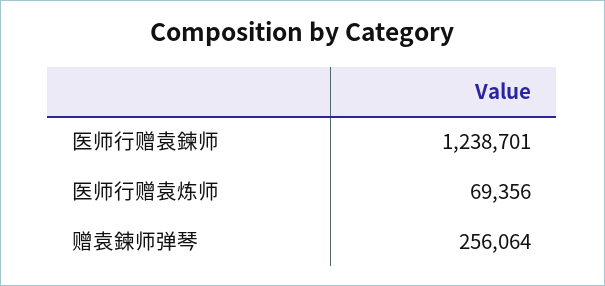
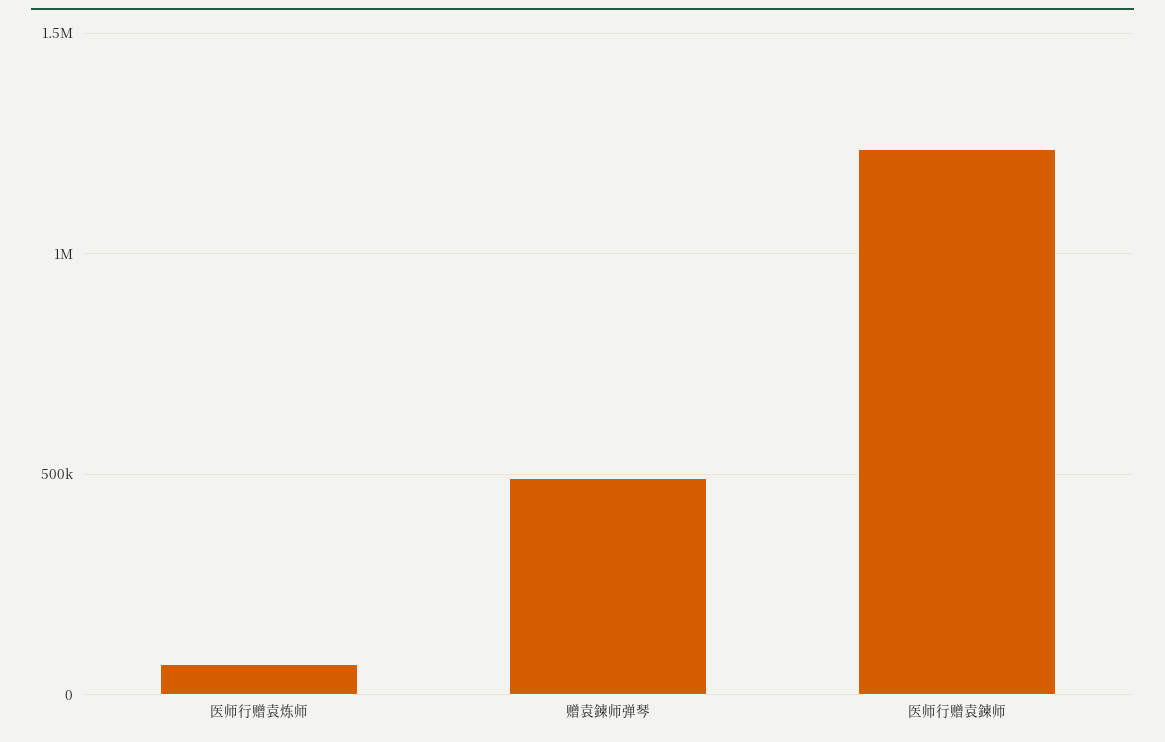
赠袁鍊师弹琴: 256064 -> 500000

